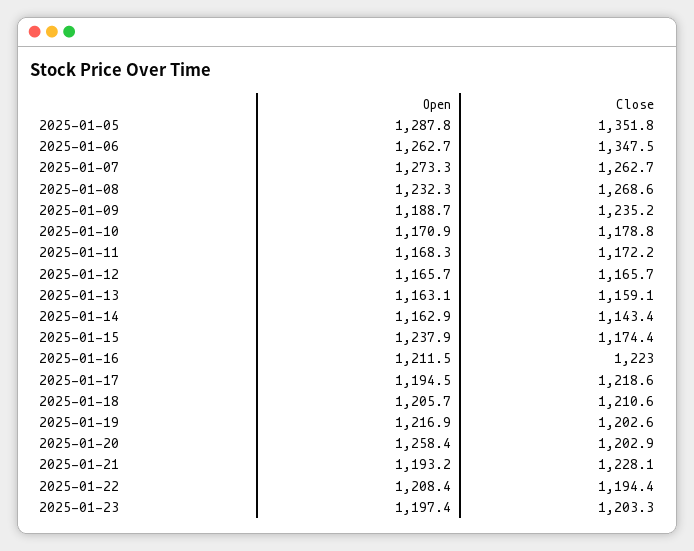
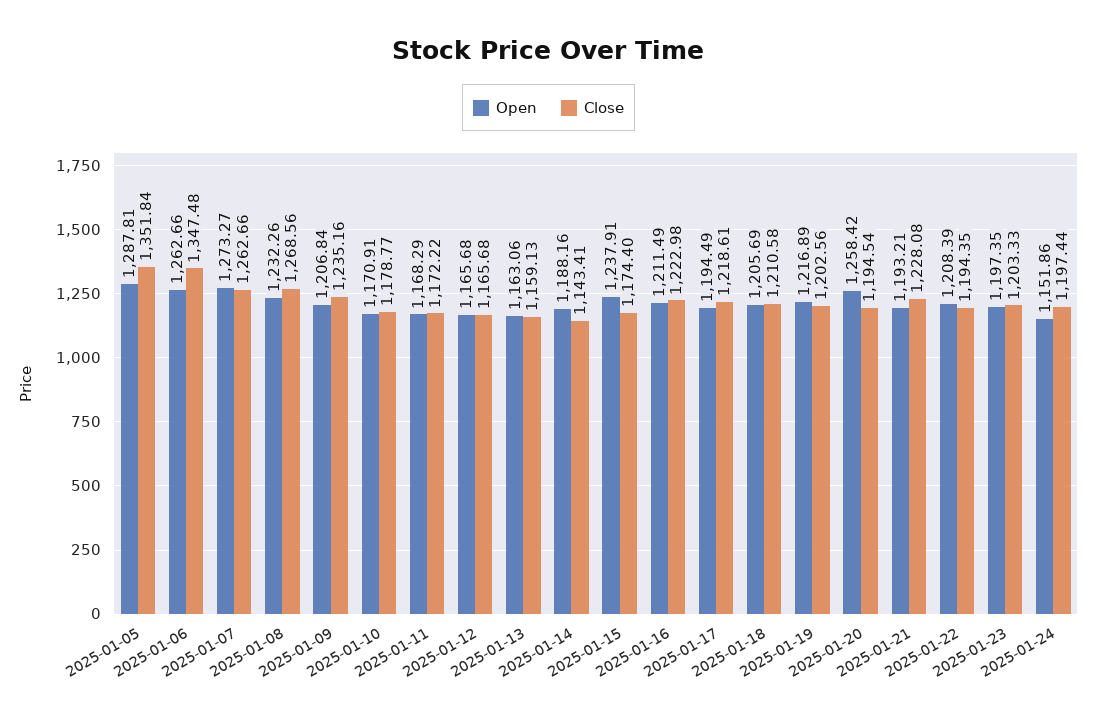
Open, 2025-01-09: 1188.7 -> 1206.84
Open, 2025-01-14: 1162.9 -> 1188.16
Close, 2025-01-20: 1202.9 -> 1194.54
Open, 2025-01-24: none -> 1151.86
Close, 2025-01-24: none -> 1197.44

